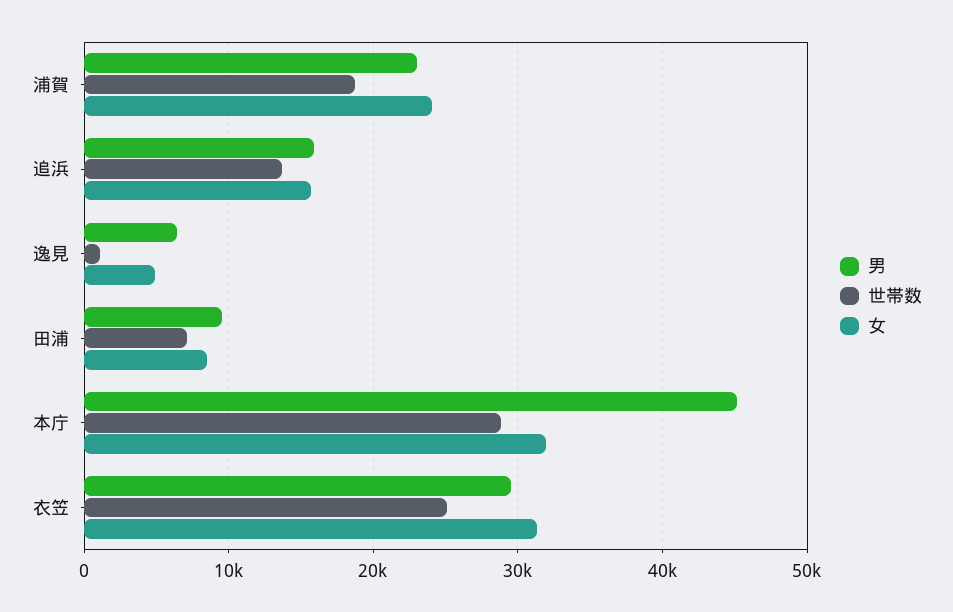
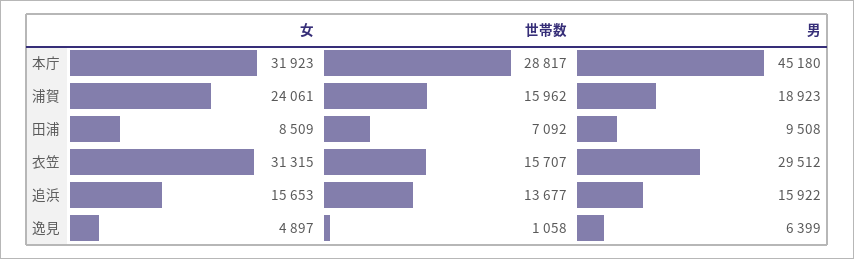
男, 浦賀: 23000 -> 18923
世帯数, 浦賀: 19000 -> 15962
世帯数, 衣笠: 25000 -> 15707

